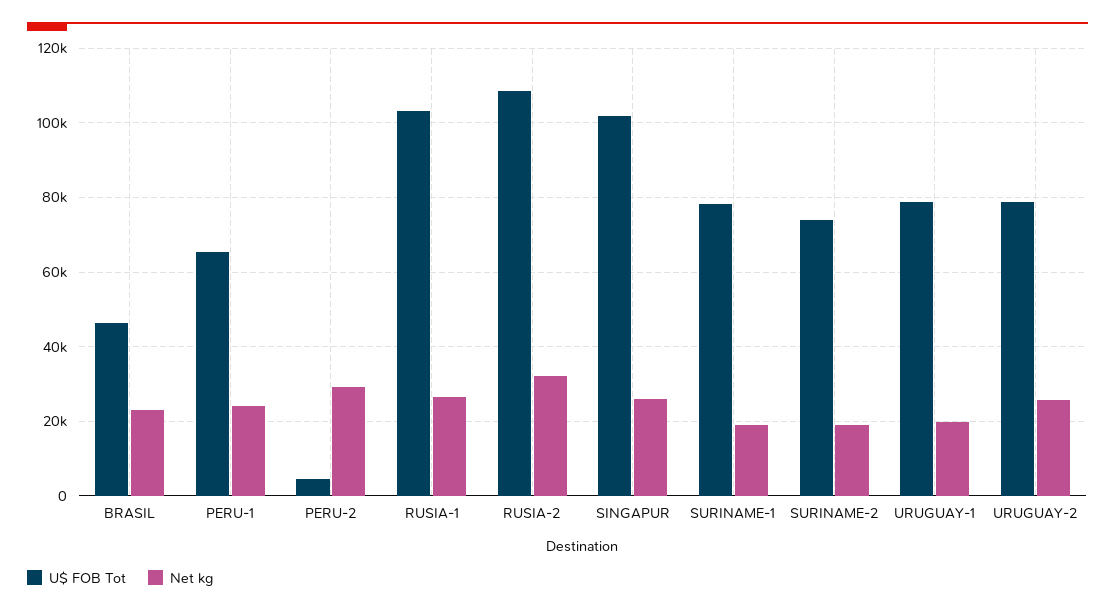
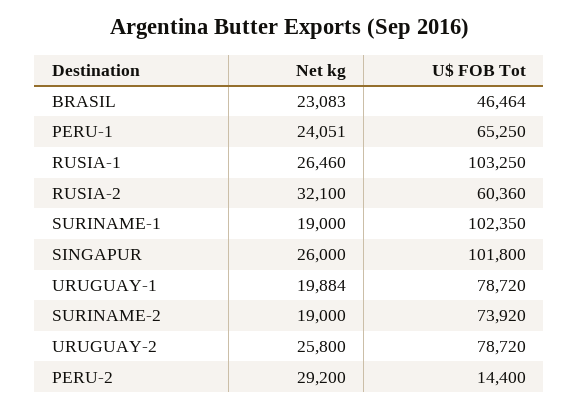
U$ FOB Tot, PERU-2: 4000 -> 14400
U$ FOB Tot, RUSIA-2: 108000 -> 60360
U$ FOB Tot, SURINAME-1: 78000 -> 102350

